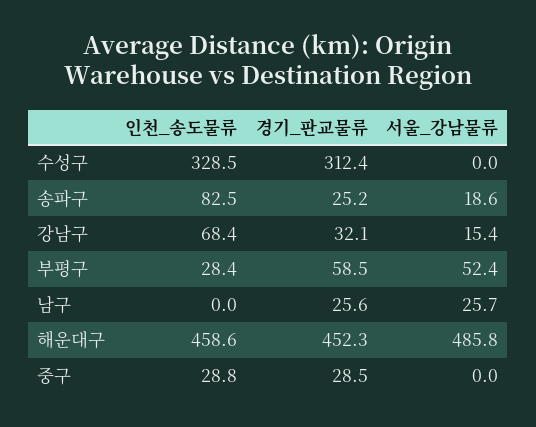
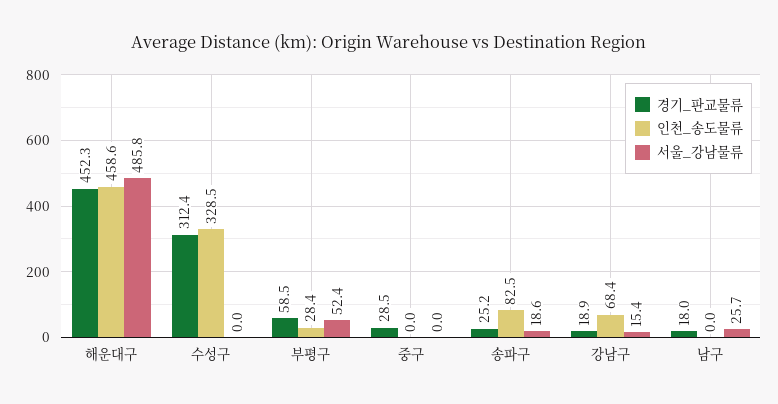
경기_판교물류, 강남구: 32.1 -> 18.9
경기_판교물류, 남구: 25.6 -> 18
인천_송도물류, 중구: 28.8 -> 0

